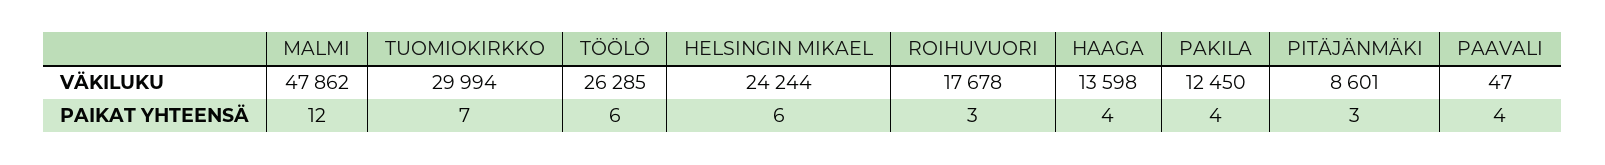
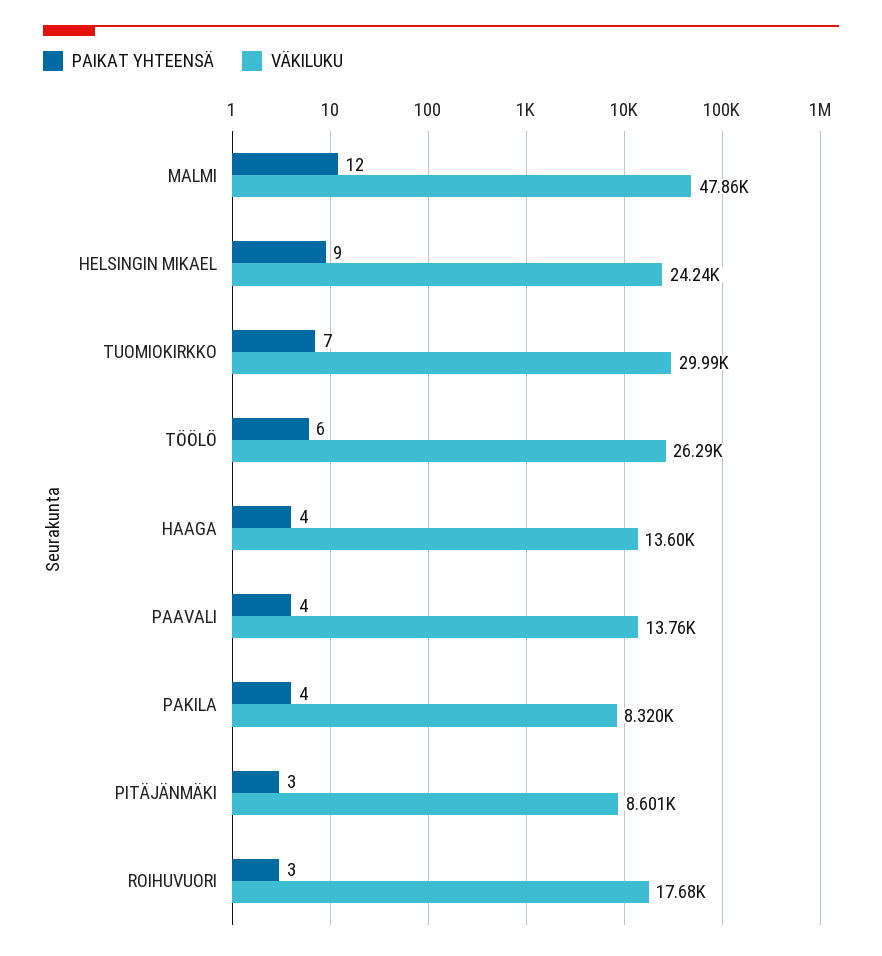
VÄKILUKU, PAKILA: 12450 -> 8320
VÄKILUKU, PAAVALI: 47 -> 13760
PAIKAT YHTEENSÄ, HELSINGIN MIKAEL: 6 -> 9

